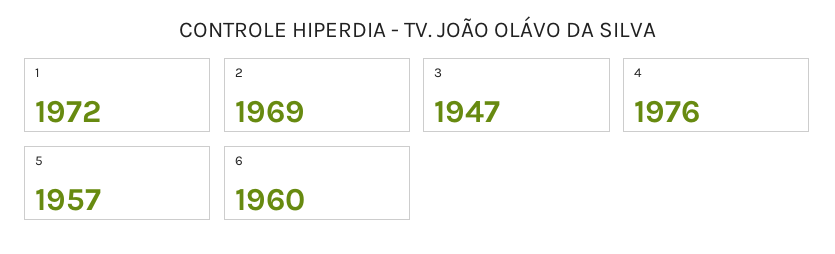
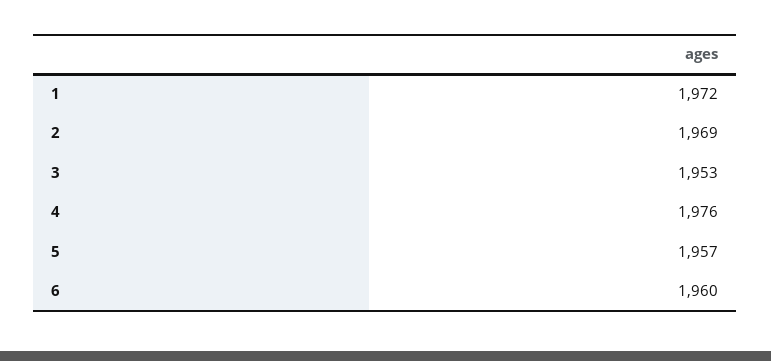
3: 1947 -> 1953

